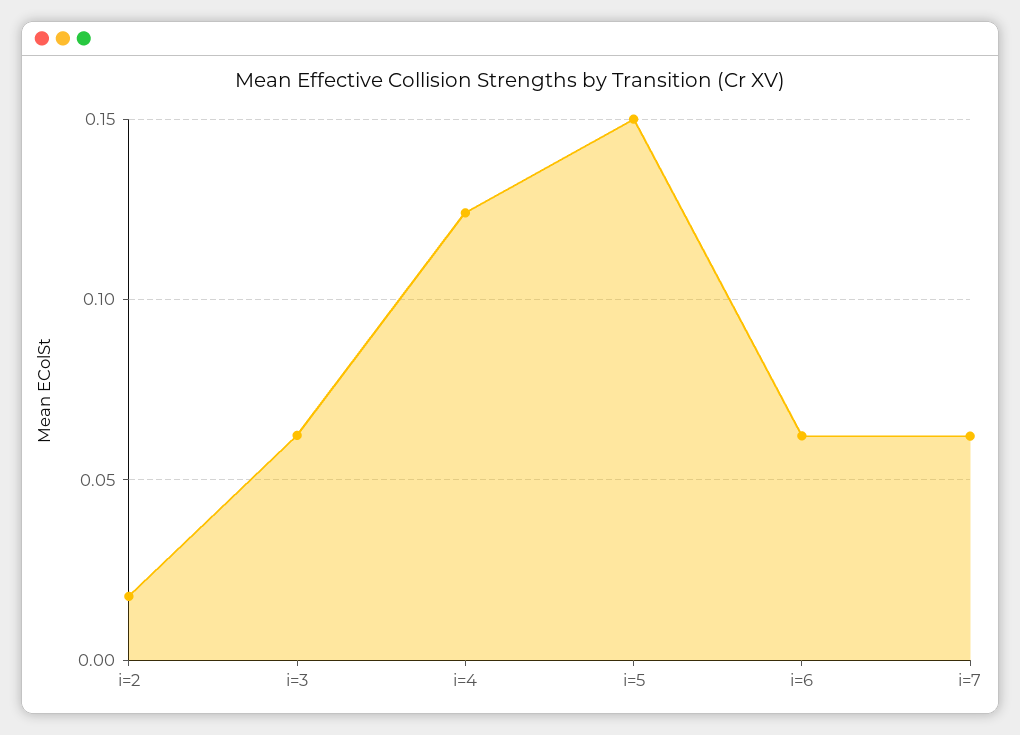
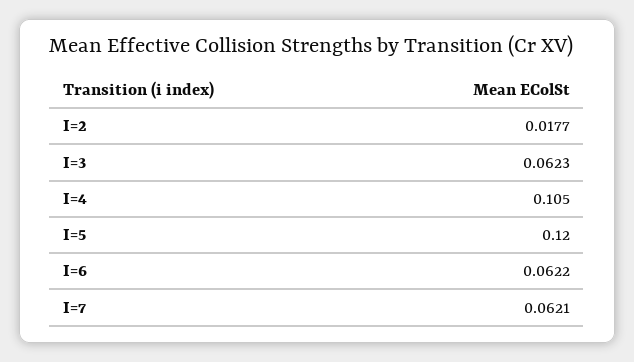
i=4: 0.125 -> 0.105
i=5: 0.15 -> 0.12

